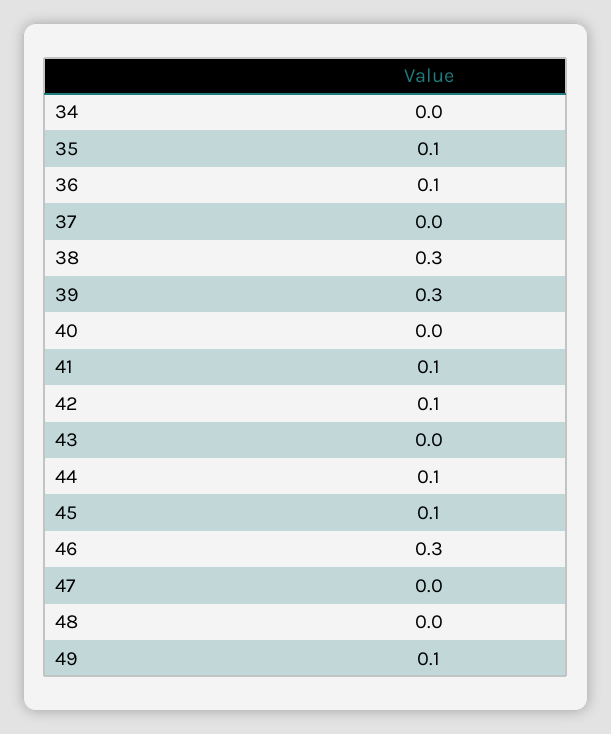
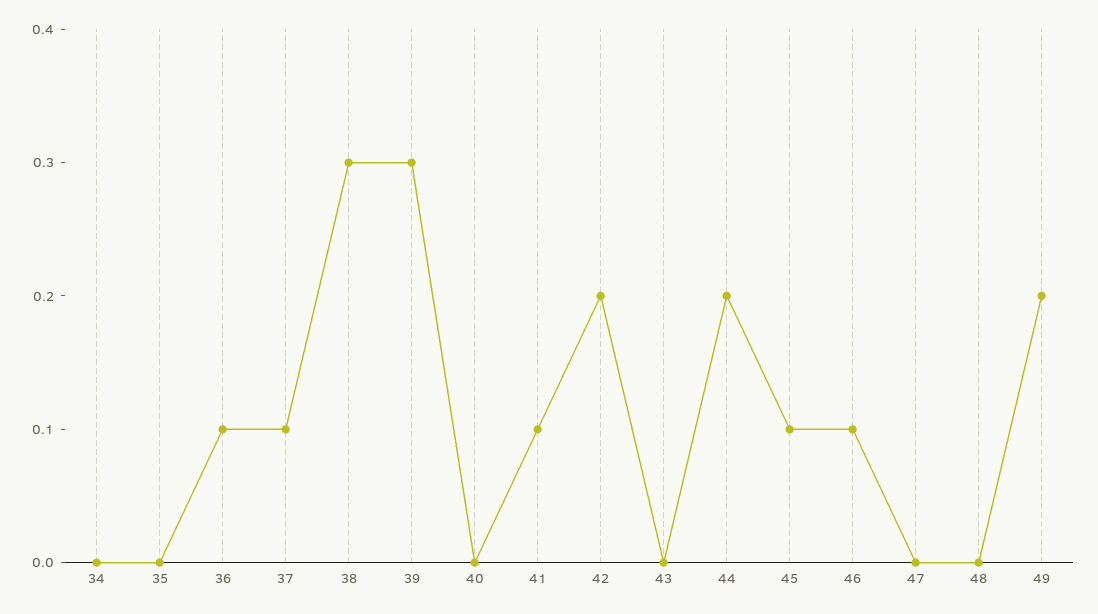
35: 0.1 -> 0
37: 0 -> 0.1
42: 0.1 -> 0.2
44: 0.1 -> 0.2
46: 0.3 -> 0.1
49: 0.1 -> 0.2

